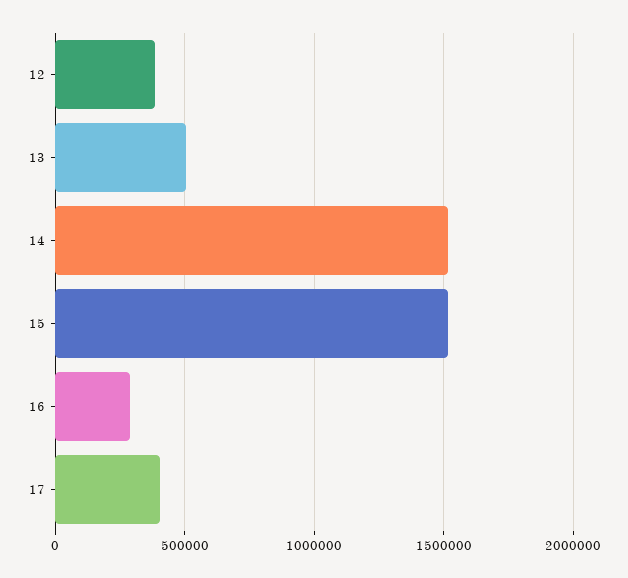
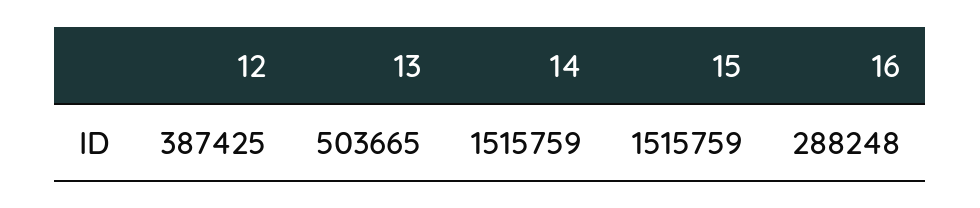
17: 400000 -> none

